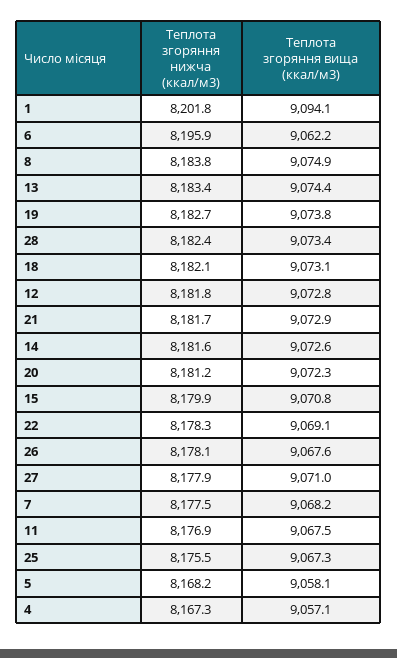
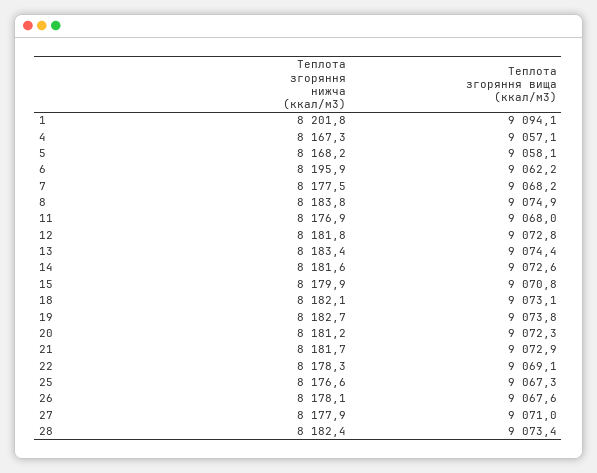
Теплота згоряння вища (ккал/м3), 11: 9067.5 -> 9068
Теплота згоряння нижча (ккал/м3), 25: 8175.5 -> 8176.6

